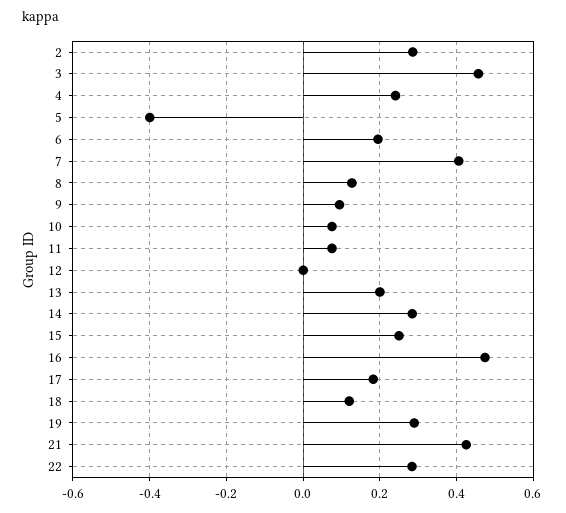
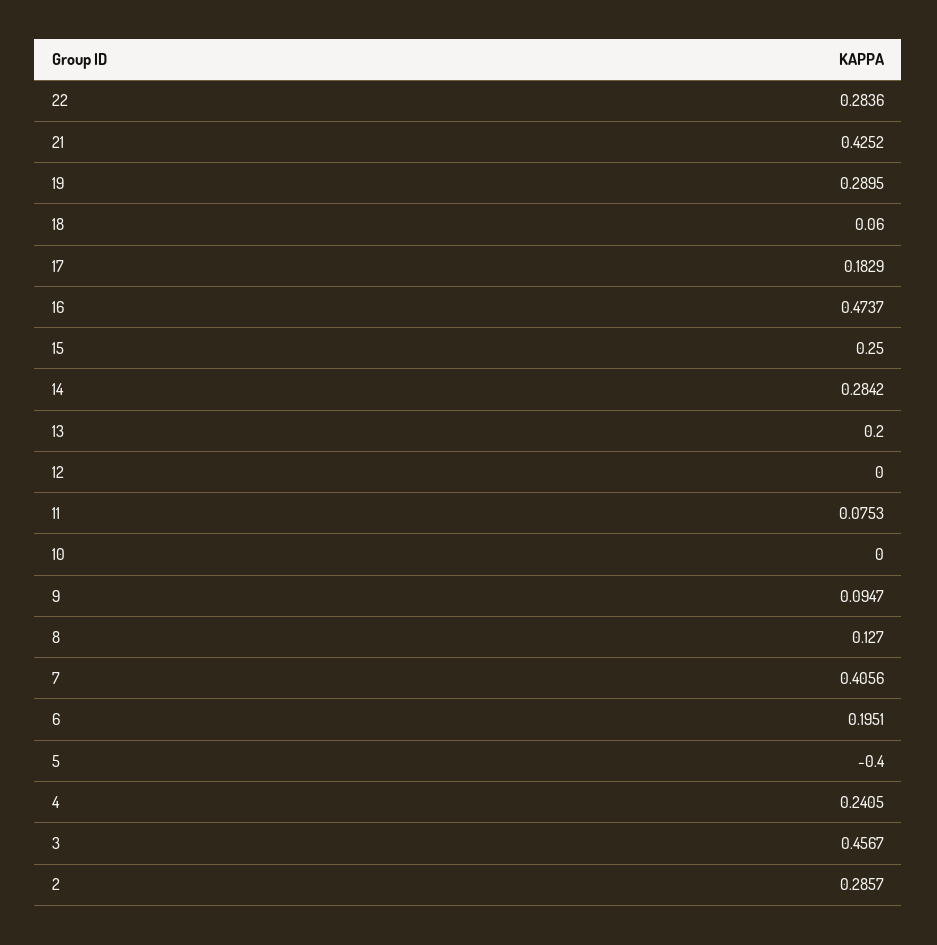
10: 0.08 -> 0
18: 0.12 -> 0.06

